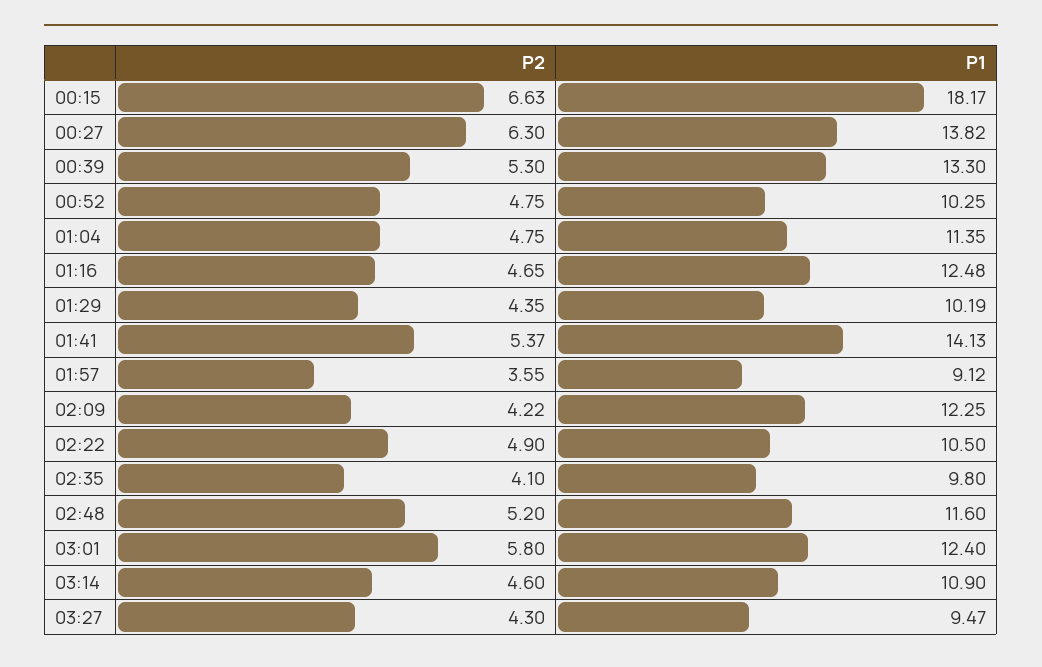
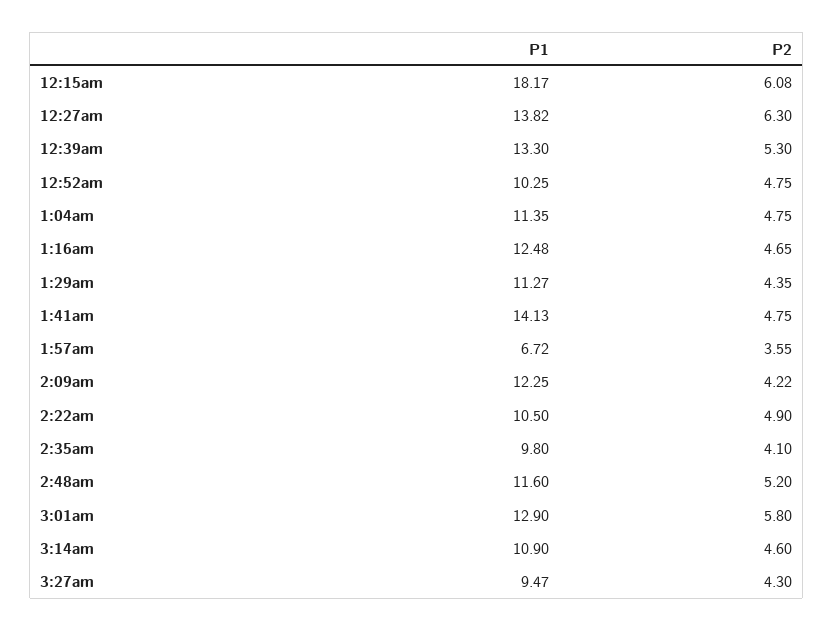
P2, 00:15: 6.63 -> 6.08
P1, 01:29: 10.19 -> 11.27
P2, 01:41: 5.37 -> 4.75
P1, 01:57: 9.12 -> 6.72
P1, 03:01: 12.4 -> 12.9

